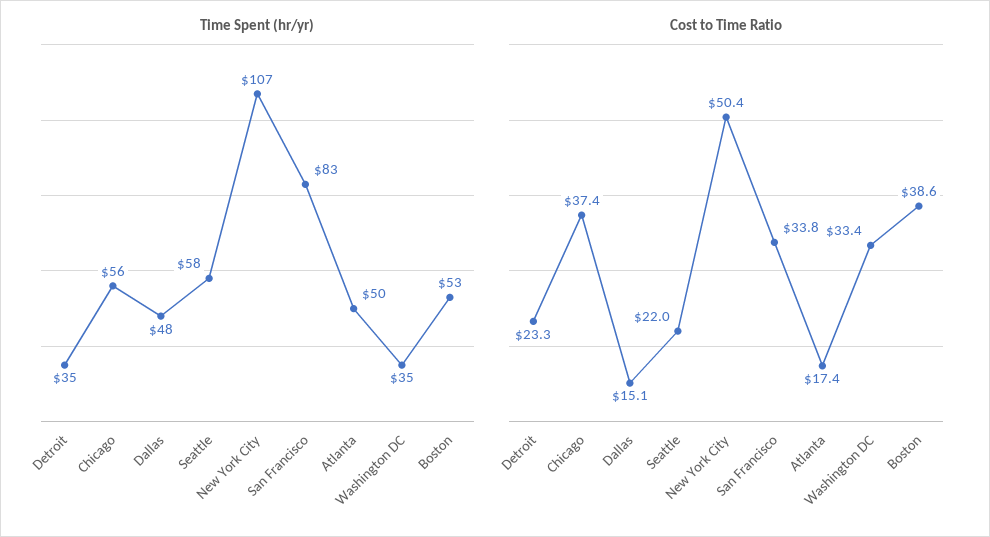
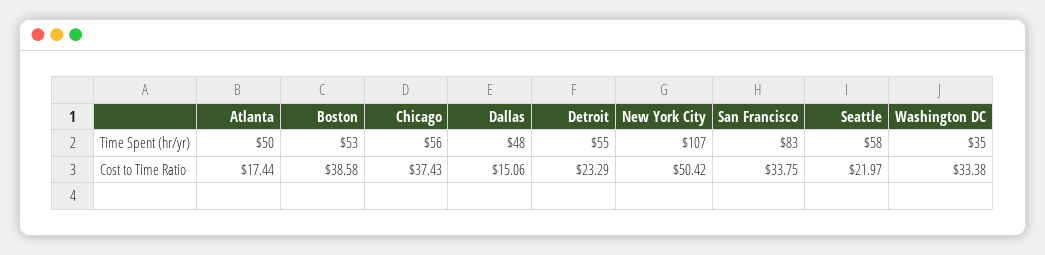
Time Spent (hr/yr), Detroit: 35 -> 55

